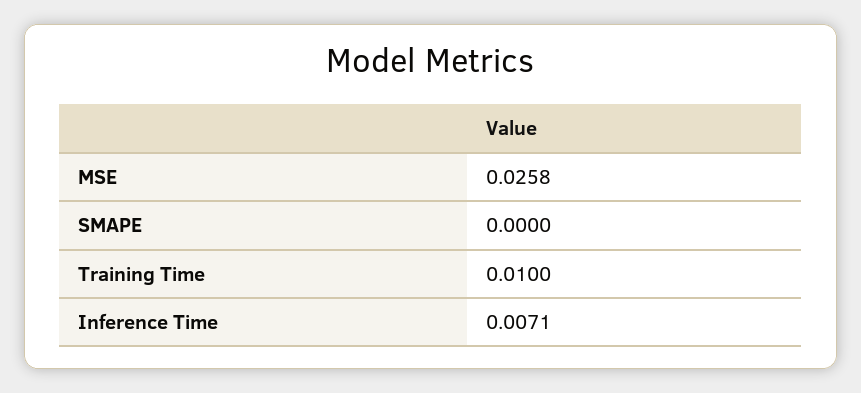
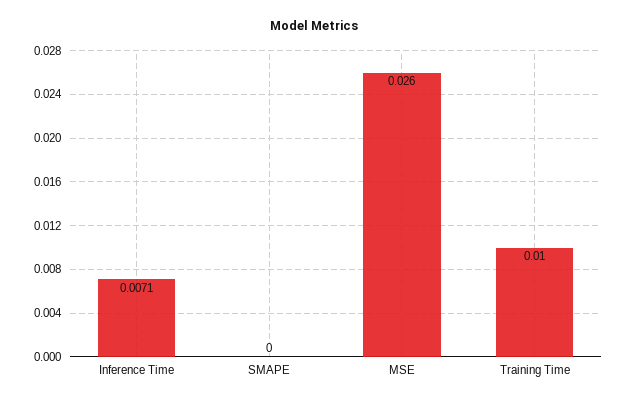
MSE: 0.0258 -> 0.026

